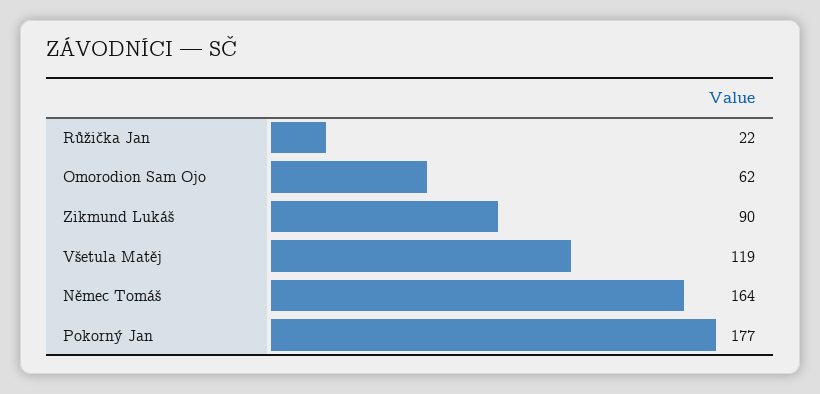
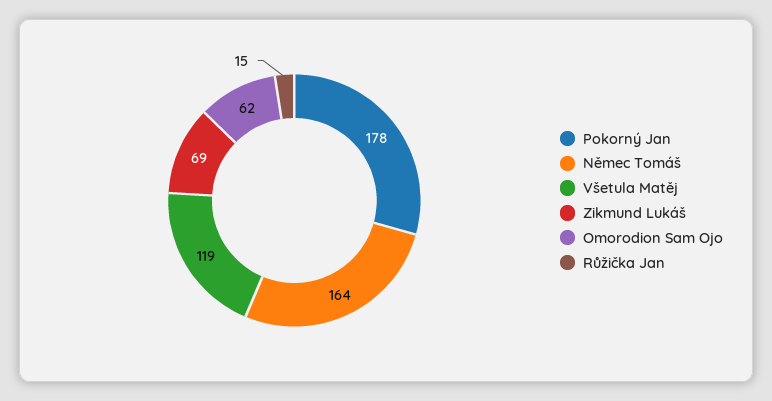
Růžička Jan: 22 -> 15
Zikmund Lukáš: 90 -> 69
Pokorný Jan: 177 -> 178

